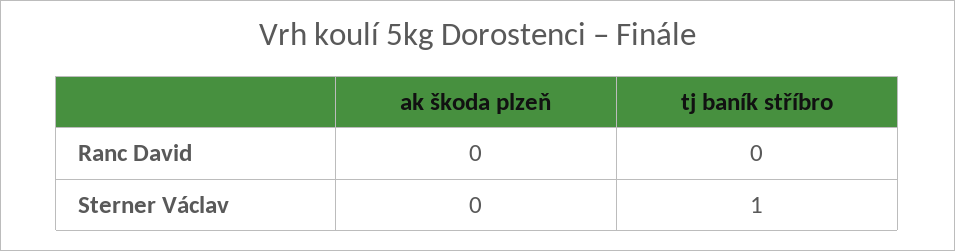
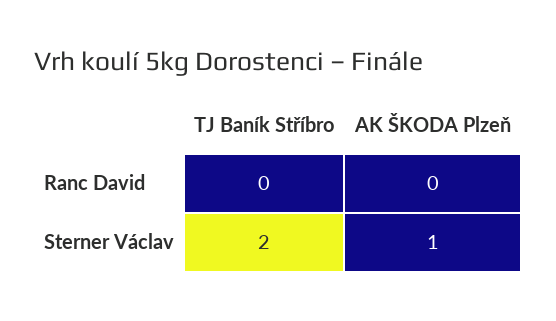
ak škoda plzeň, Sterner Václav: 0 -> 1
tj baník stříbro, Sterner Václav: 1 -> 2

